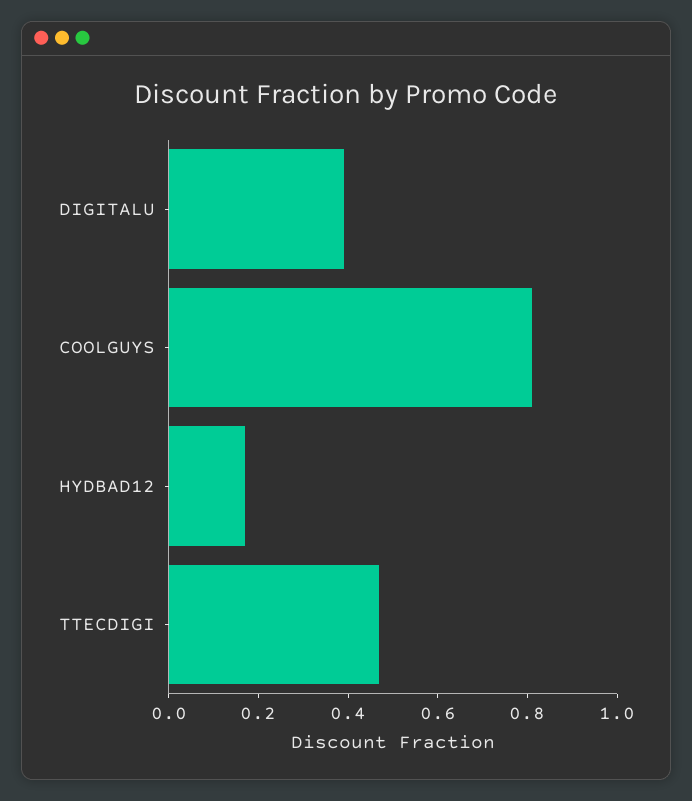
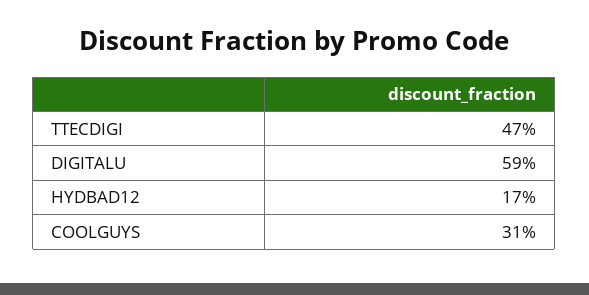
DIGITALU: 0.4 -> 0.59
COOLGUYS: 0.8 -> 0.31

